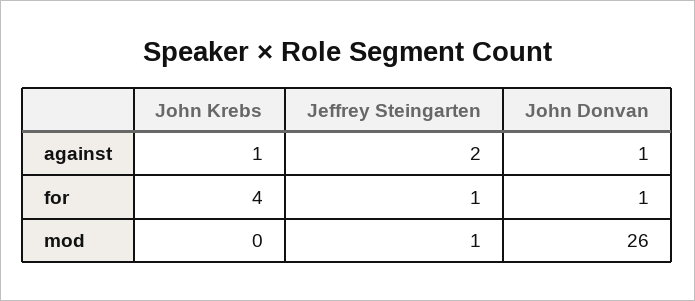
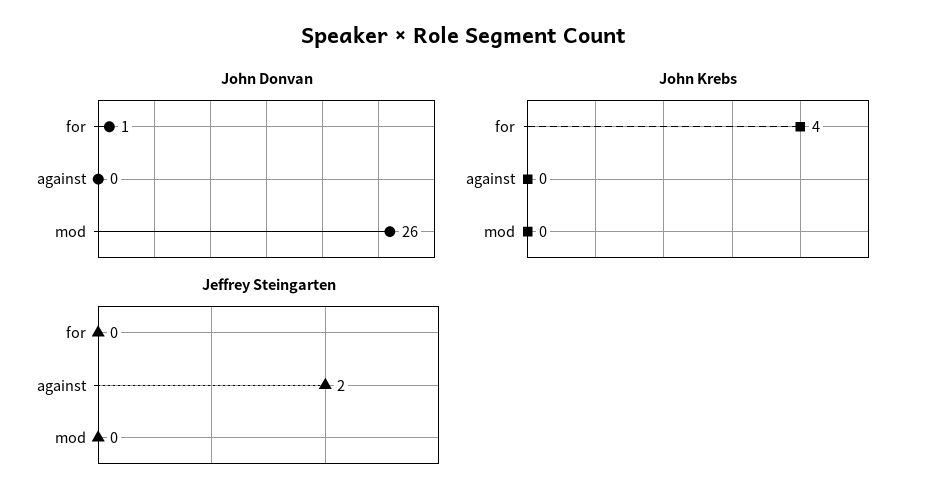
John Krebs, against: 1 -> 0
John Donvan, against: 1 -> 0
Jeffrey Steingarten, for: 1 -> 0
Jeffrey Steingarten, mod: 1 -> 0

